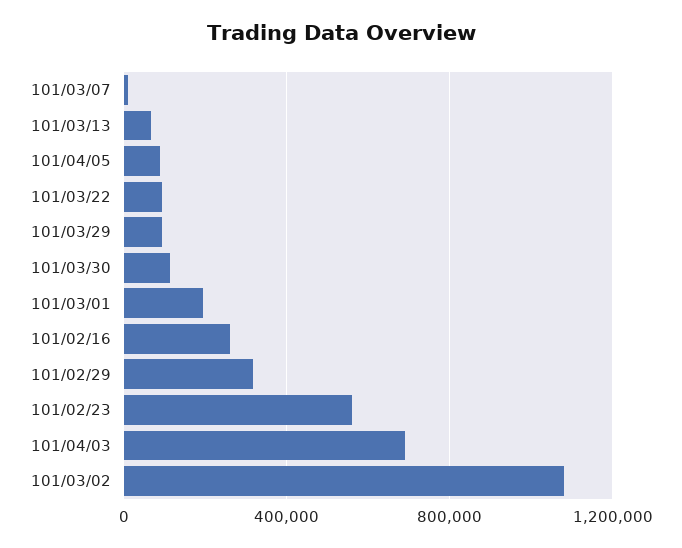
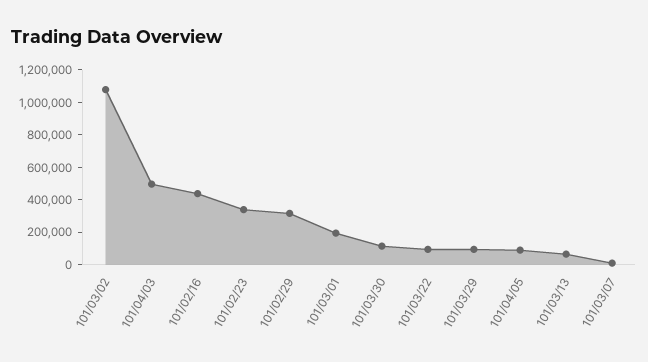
101/02/16: 250000 -> 450000
101/02/23: 550000 -> 350000
101/04/03: 700000 -> 500000

